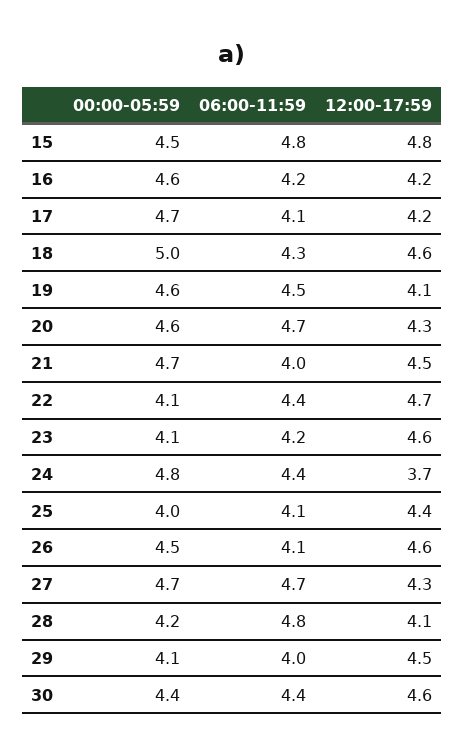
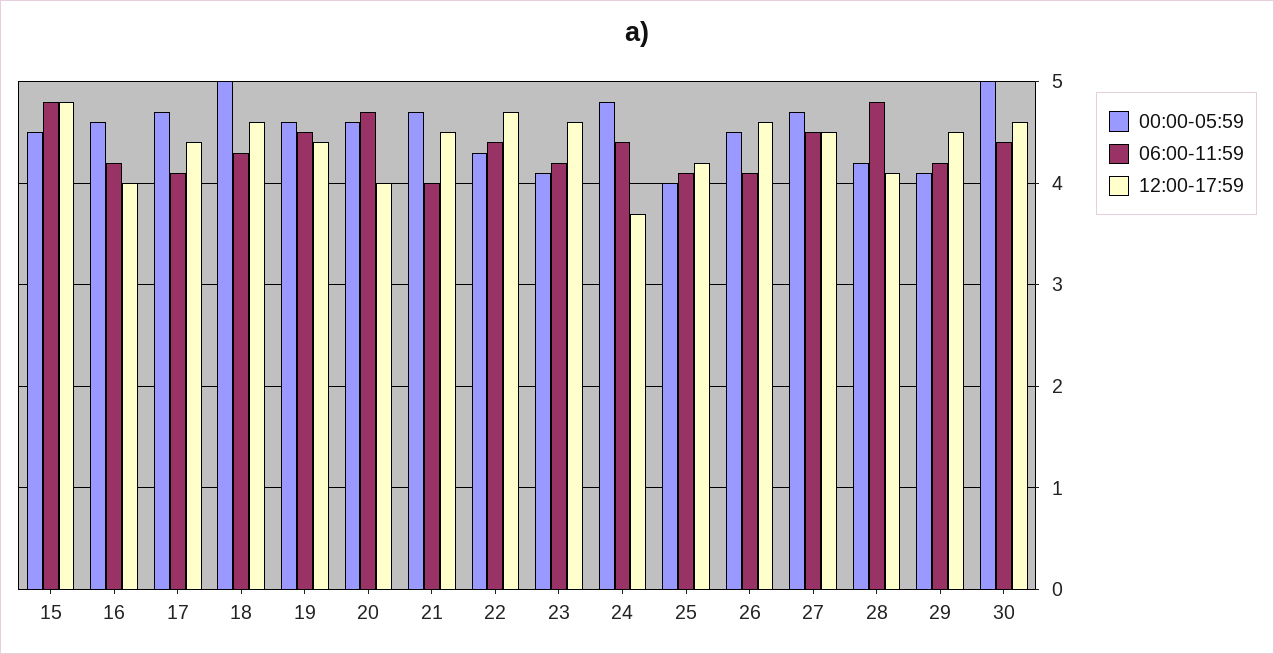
12:00-17:59, 16: 4.2 -> 4
12:00-17:59, 17: 4.2 -> 4.4
12:00-17:59, 19: 4.1 -> 4.4
12:00-17:59, 20: 4.3 -> 4
00:00-05:59, 22: 4.1 -> 4.3
12:00-17:59, 25: 4.4 -> 4.2
06:00-11:59, 27: 4.7 -> 4.5
12:00-17:59, 27: 4.3 -> 4.5
06:00-11:59, 29: 4 -> 4.2
00:00-05:59, 30: 4.4 -> 5

